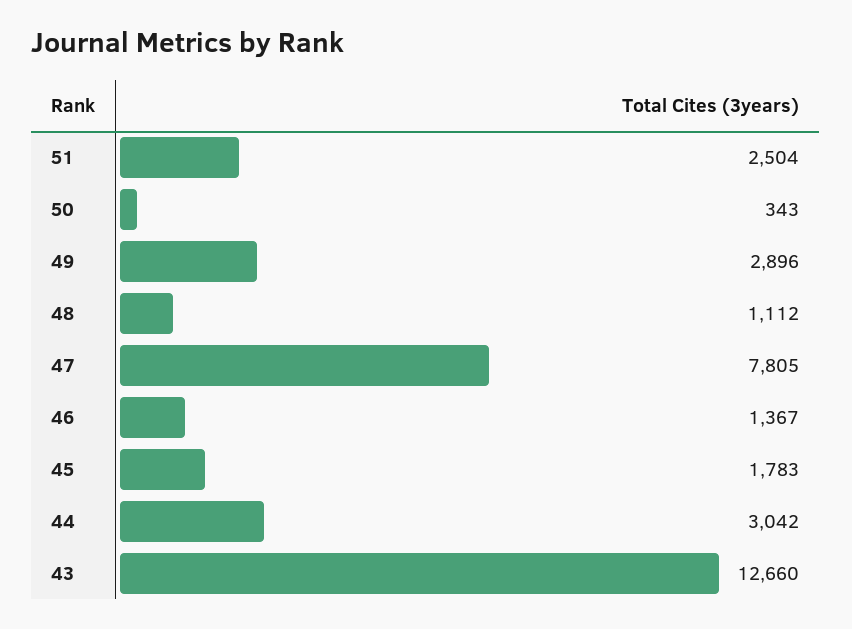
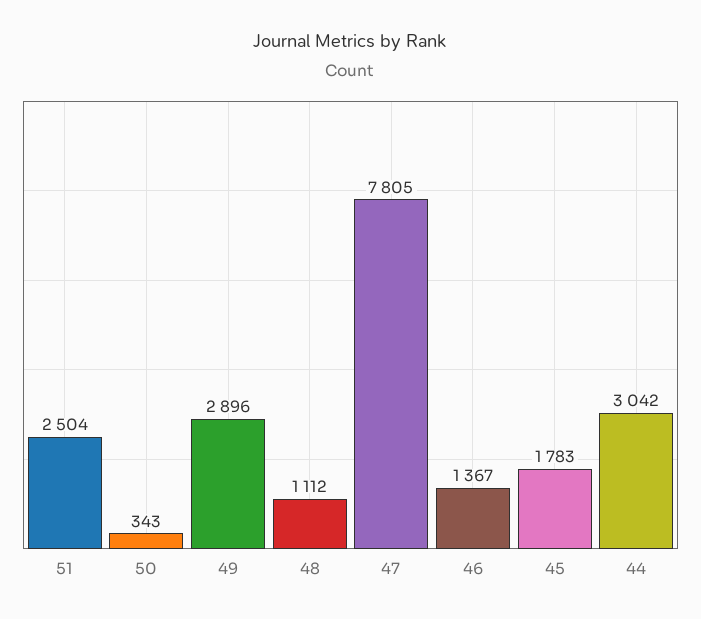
43: 12660 -> none

